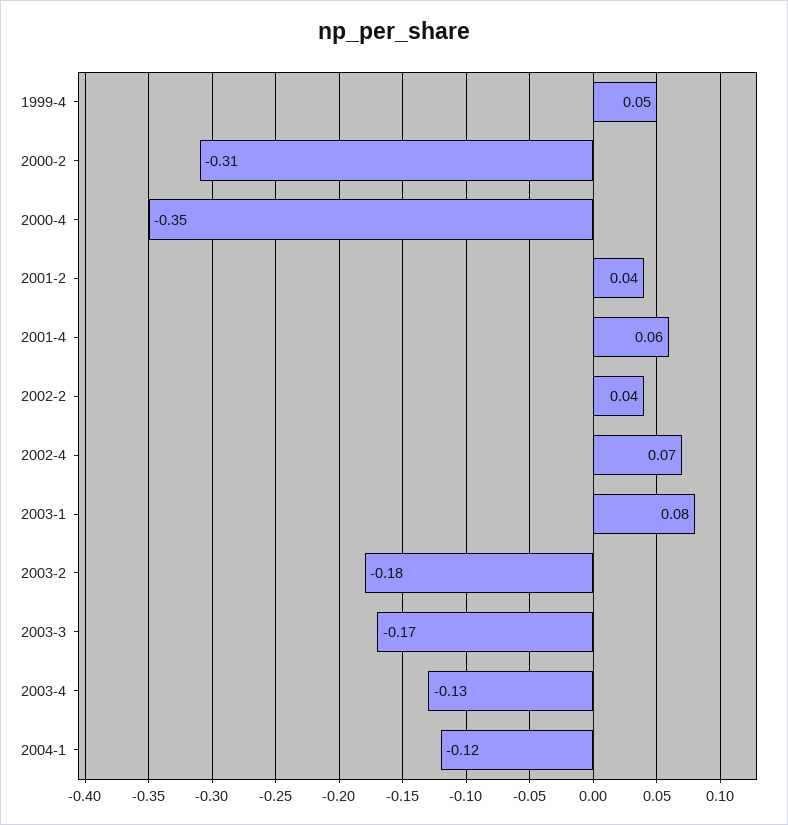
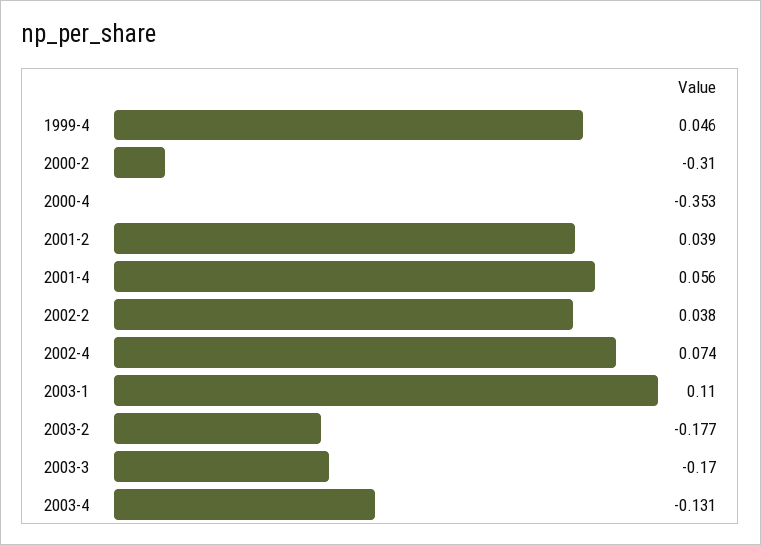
2003-1: 0.08 -> 0.11
2004-1: -0.12 -> none

